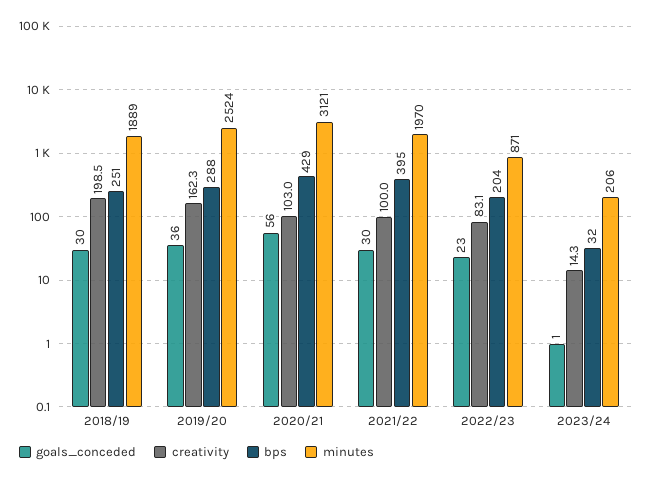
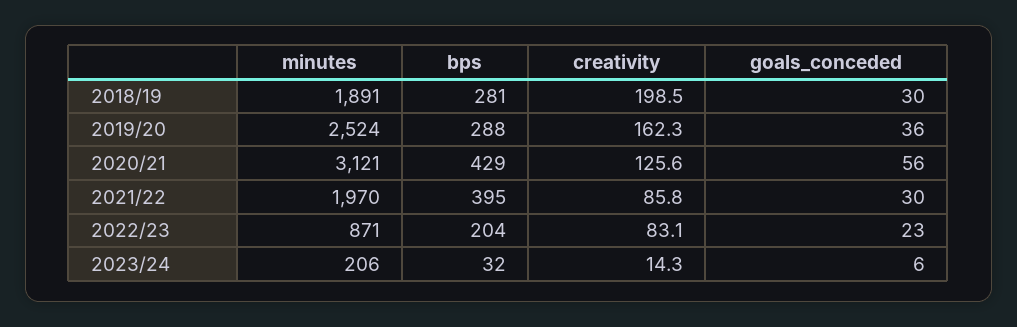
bps, 2018/19: 251 -> 281
minutes, 2018/19: 1889 -> 1891
creativity, 2020/21: 103 -> 125.6
creativity, 2021/22: 100 -> 85.8
goals_conceded, 2023/24: 1 -> 6

